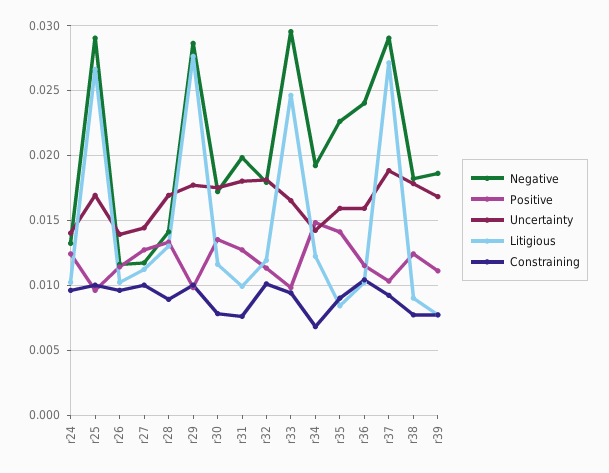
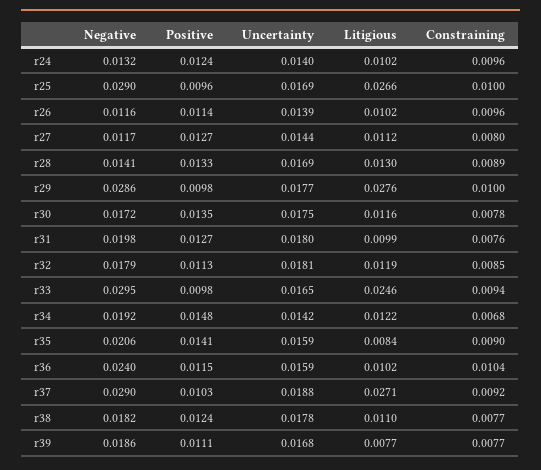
Constraining, r27: 0.01 -> 0.008
Constraining, r32: 0.01 -> 0.0085
Negative, r35: 0.0225 -> 0.0206
Litigious, r38: 0.009 -> 0.011

